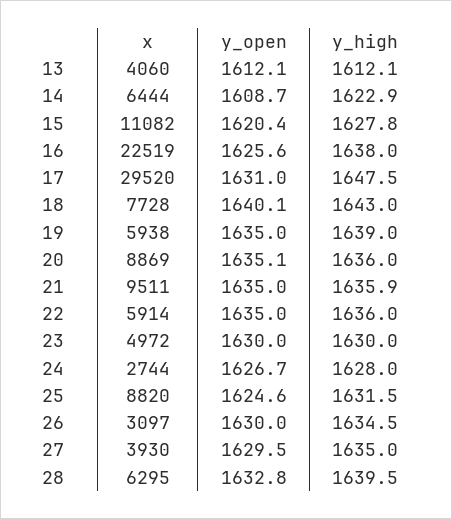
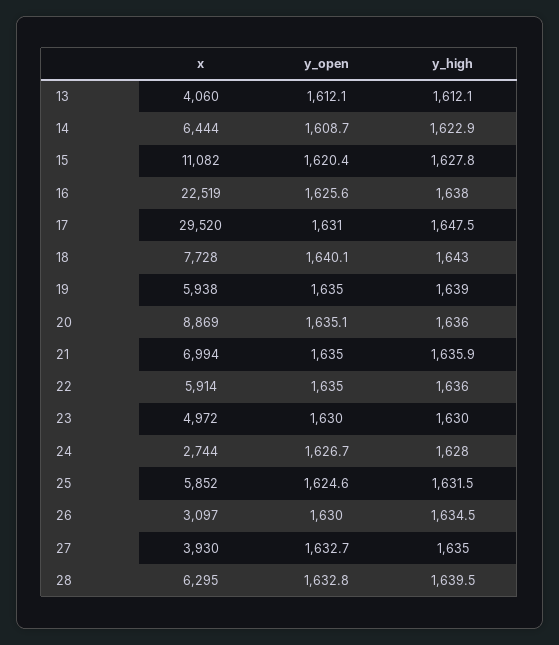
x, 21: 9511 -> 6994
x, 25: 8820 -> 5852
y_open, 27: 1629.5 -> 1632.7

